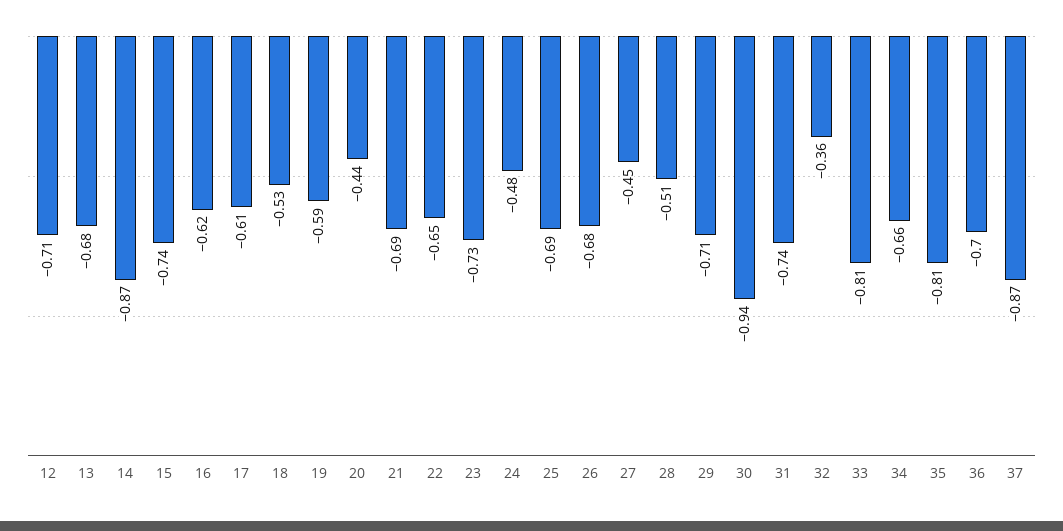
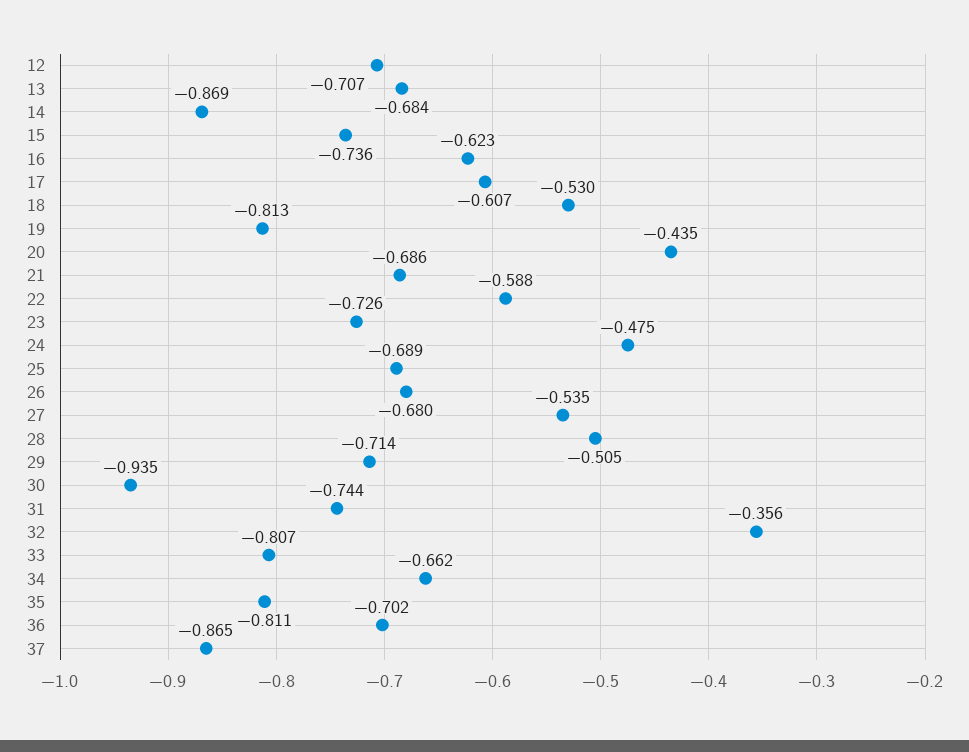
19: -0.59 -> -0.813
22: -0.65 -> -0.588
27: -0.45 -> -0.535

